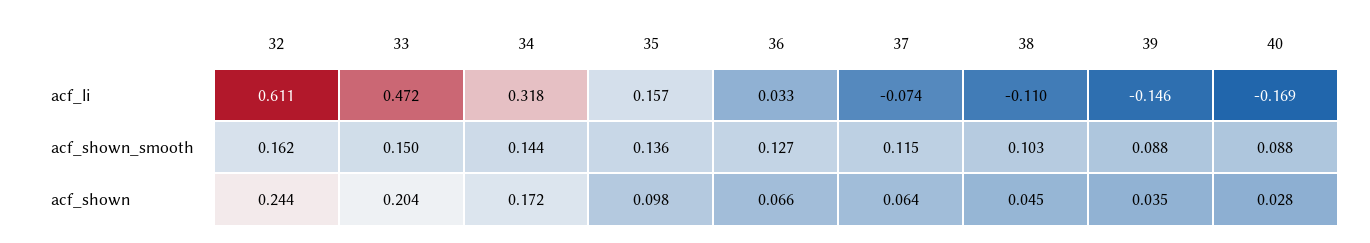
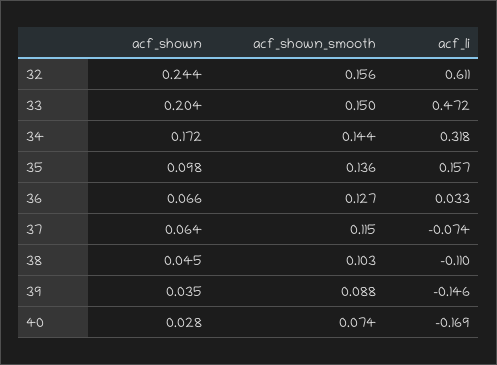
32, acf_shown_smooth: 0.162 -> 0.156
40, acf_shown_smooth: 0.088 -> 0.074

